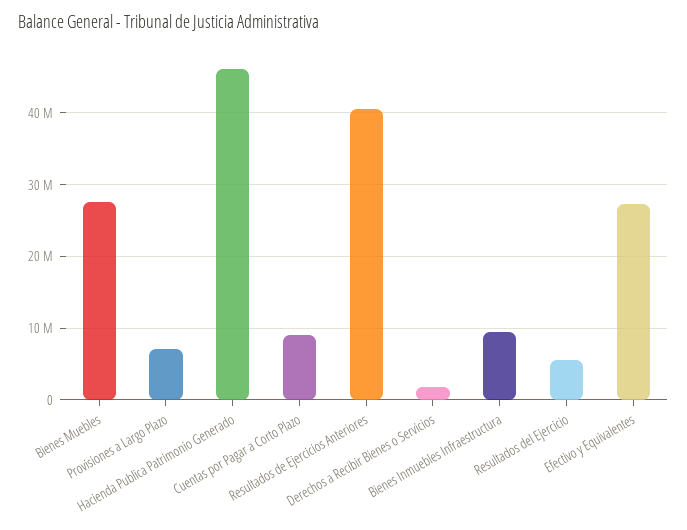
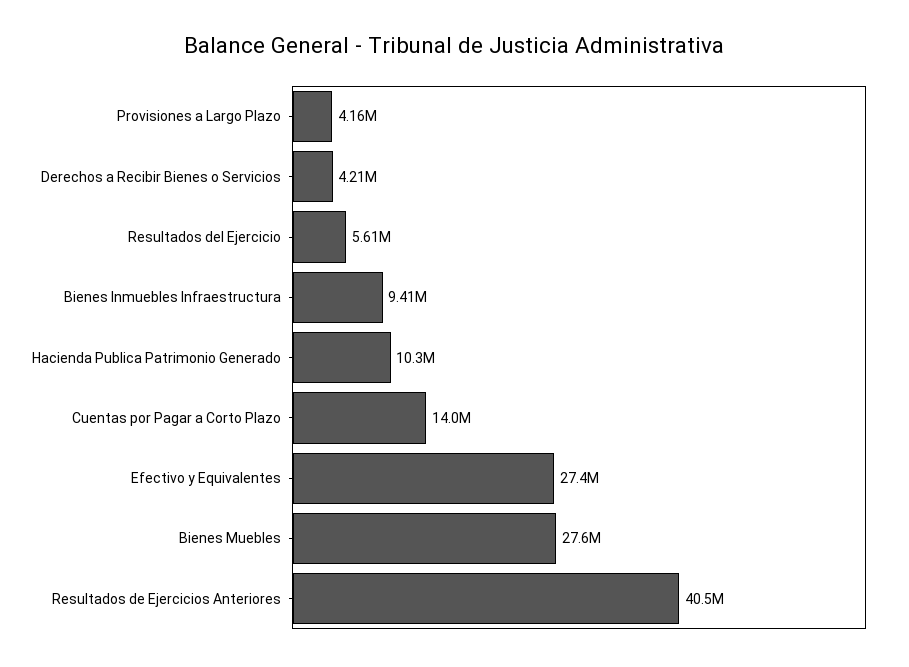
Provisiones a Largo Plazo: 7000000 -> 4160000
Hacienda Publica Patrimonio Generado: 46000000 -> 10300000
Cuentas por Pagar a Corto Plazo: 9000000 -> 14000000
Derechos a Recibir Bienes o Servicios: 2000000 -> 4210000

